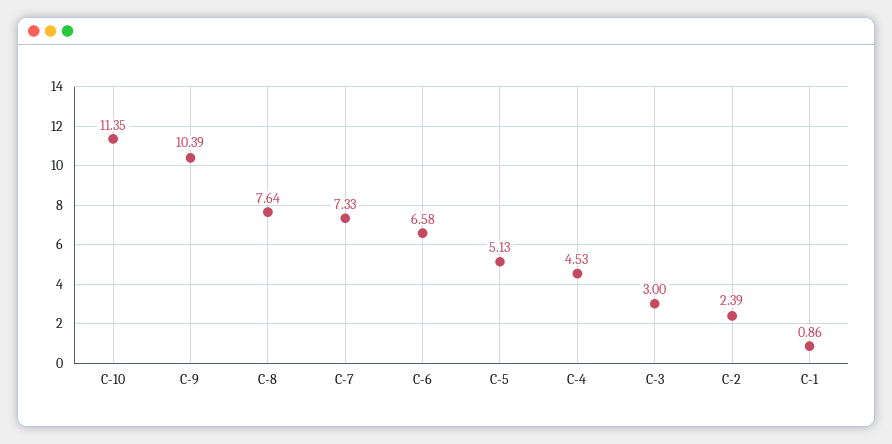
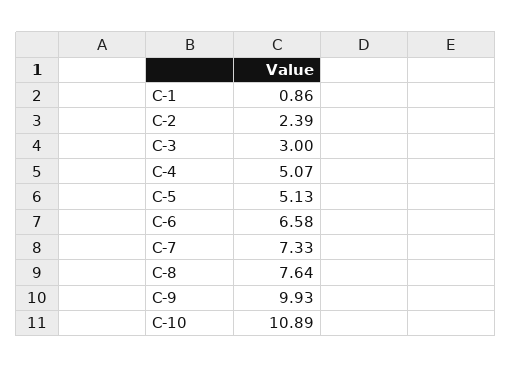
C-10: 11.35 -> 10.89
C-9: 10.39 -> 9.93
C-4: 4.53 -> 5.07

